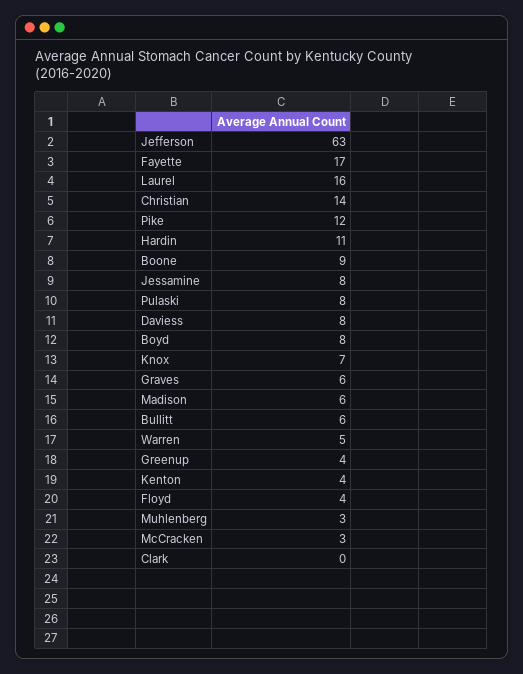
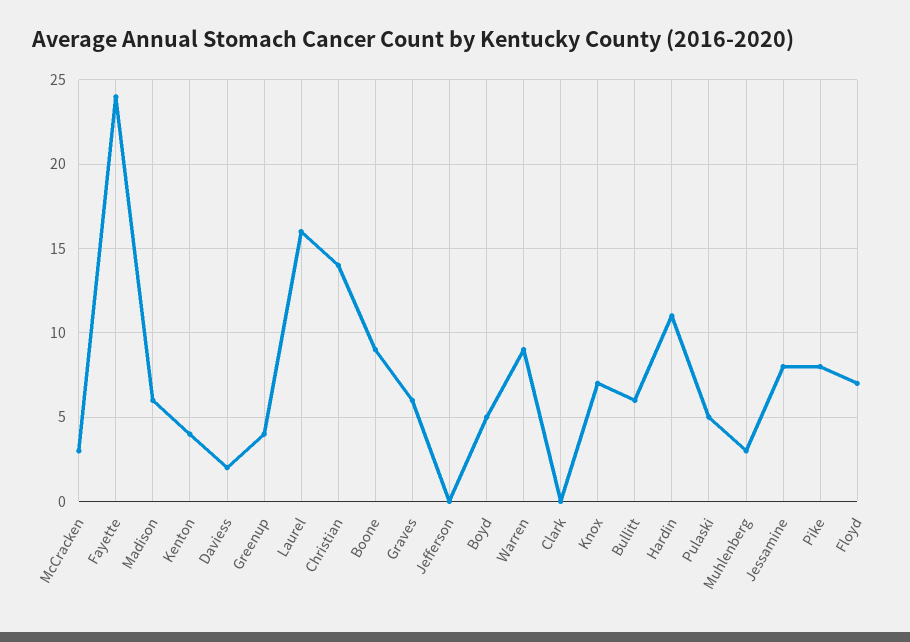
Jefferson: 63 -> 0
Fayette: 17 -> 24
Pike: 12 -> 8
Pulaski: 8 -> 5
Daviess: 8 -> 2
Boyd: 8 -> 5
Warren: 5 -> 9
Floyd: 4 -> 7

